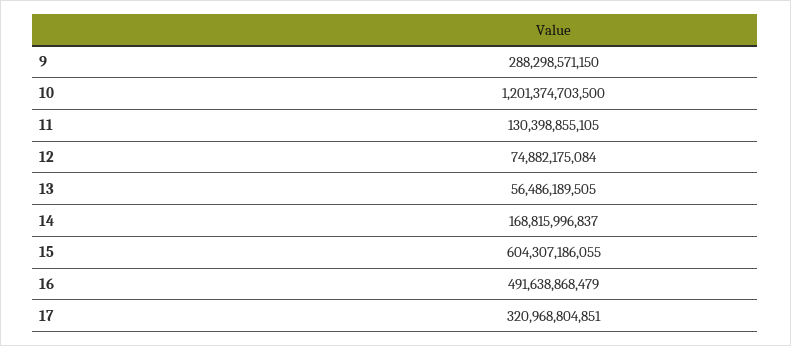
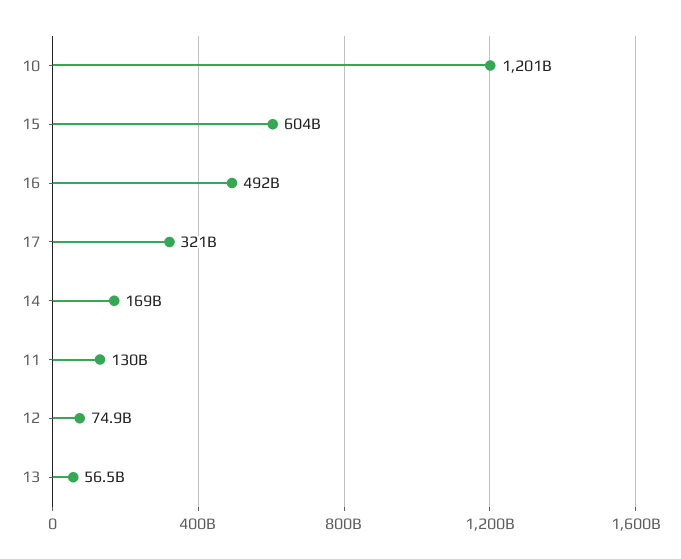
9: 288298571150 -> none

